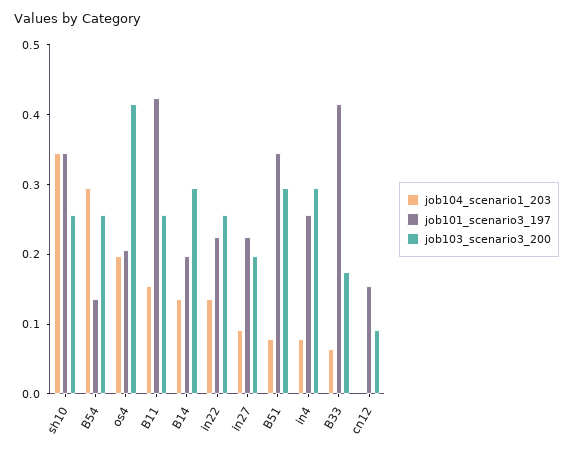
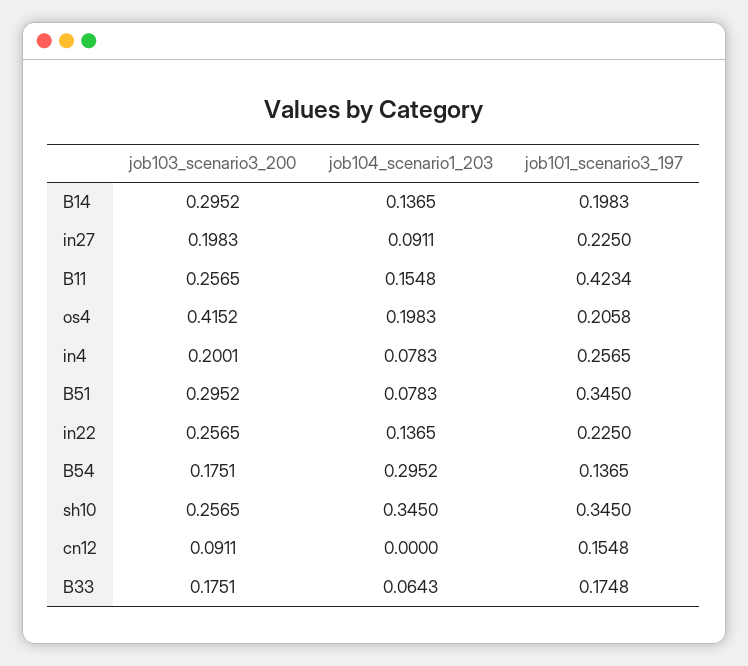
job103_scenario3_200, B54: 0.26 -> 0.1751
job103_scenario3_200, in4: 0.3 -> 0.2001
job101_scenario3_197, B33: 0.42 -> 0.1748

